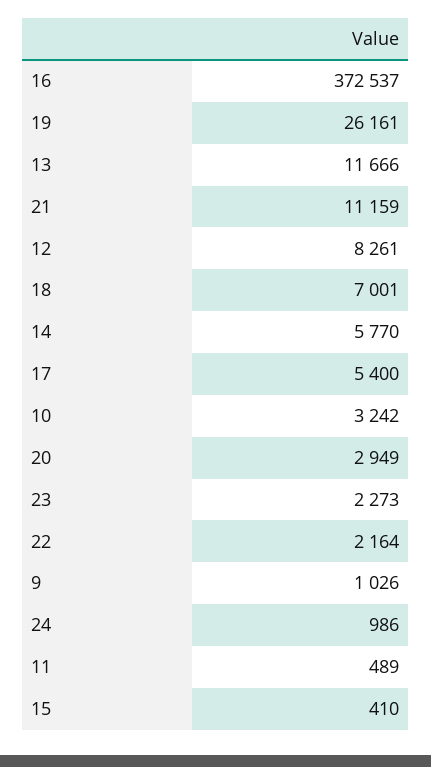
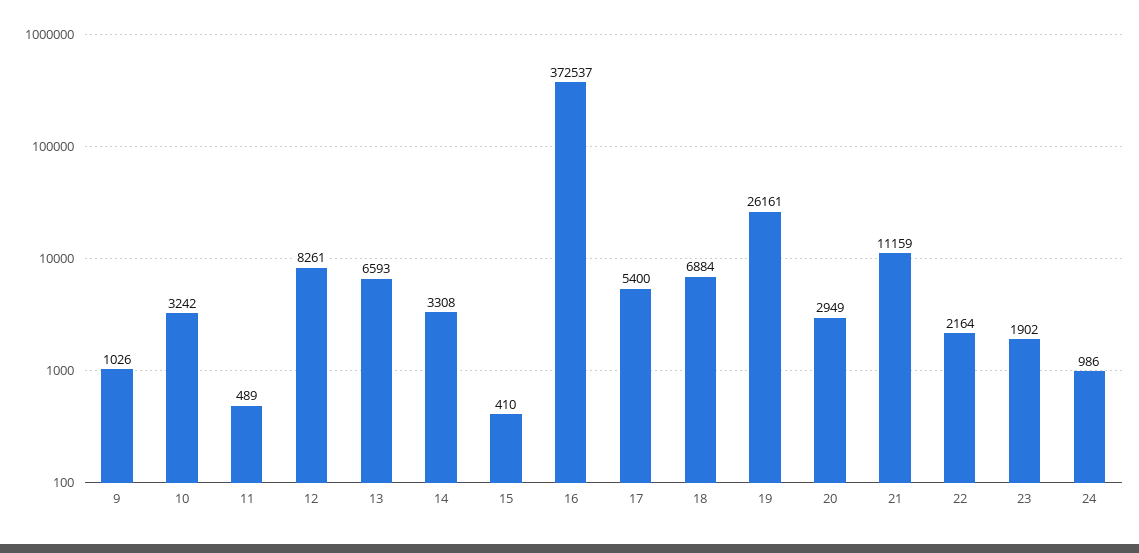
13: 11666 -> 6593
18: 7001 -> 6884
14: 5770 -> 3308
23: 2273 -> 1902

